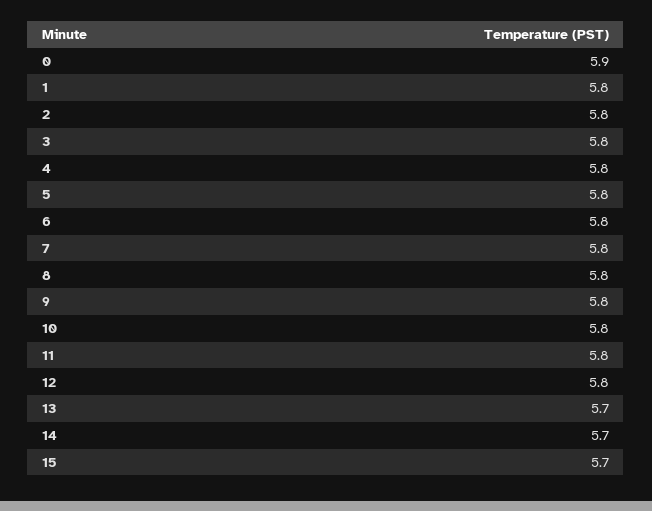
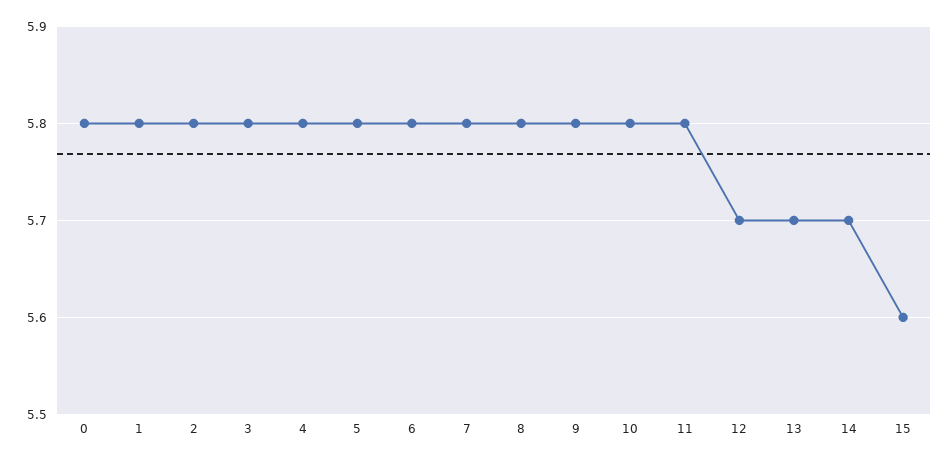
0: 5.9 -> 5.8
12: 5.8 -> 5.7
15: 5.7 -> 5.6

